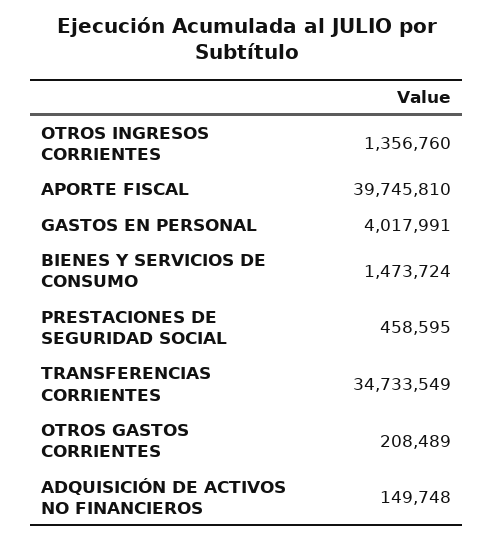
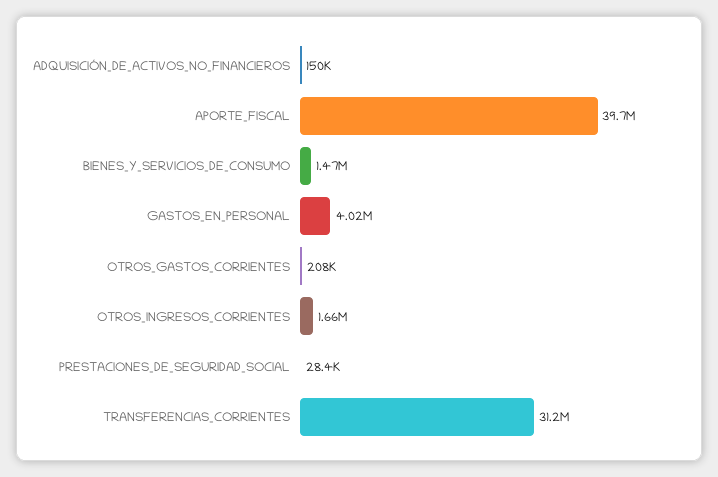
OTROS INGRESOS CORRIENTES: 1356760 -> 1660000
PRESTACIONES DE SEGURIDAD SOCIAL: 458595 -> 28400
TRANSFERENCIAS CORRIENTES: 34733549 -> 31200000

